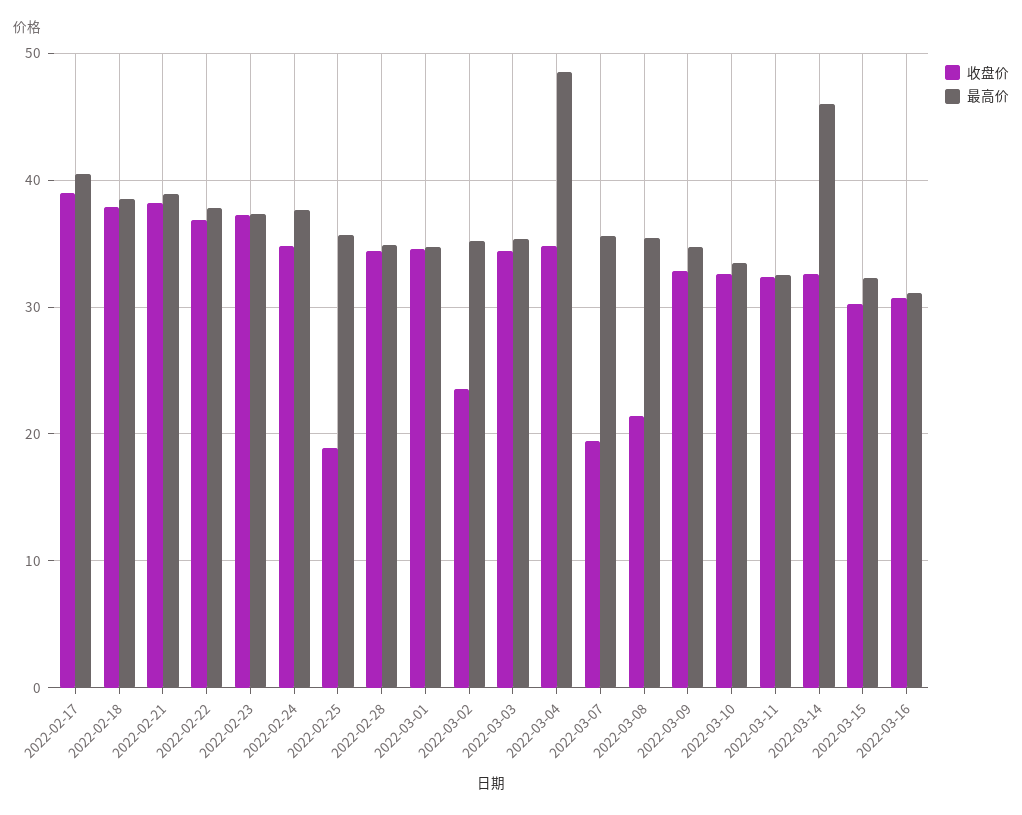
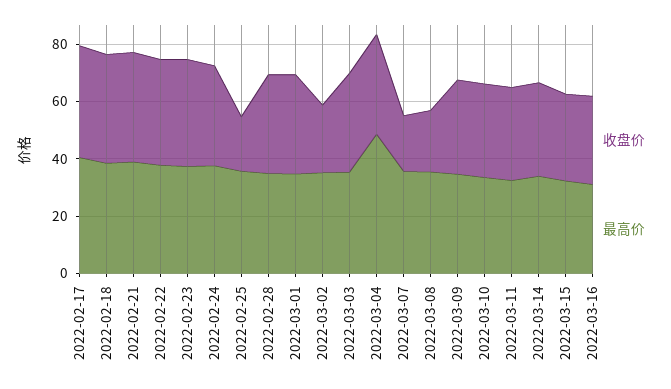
最高价, 2022-03-14: 46 -> 35

